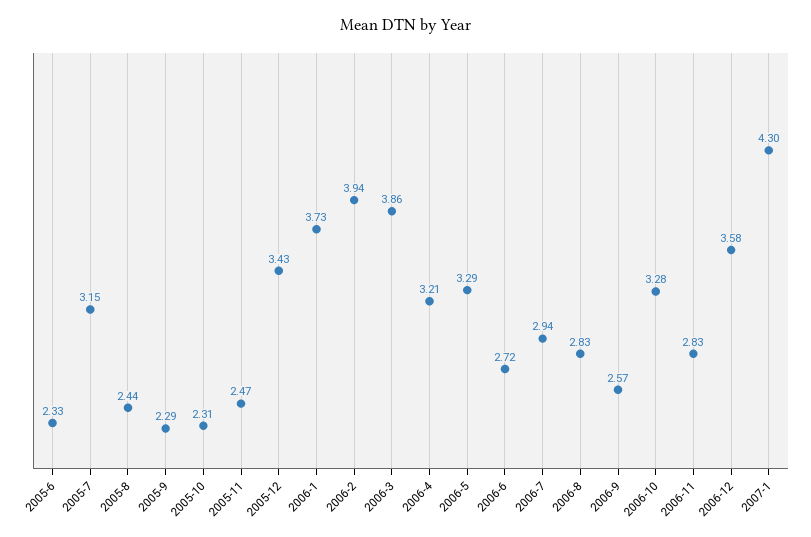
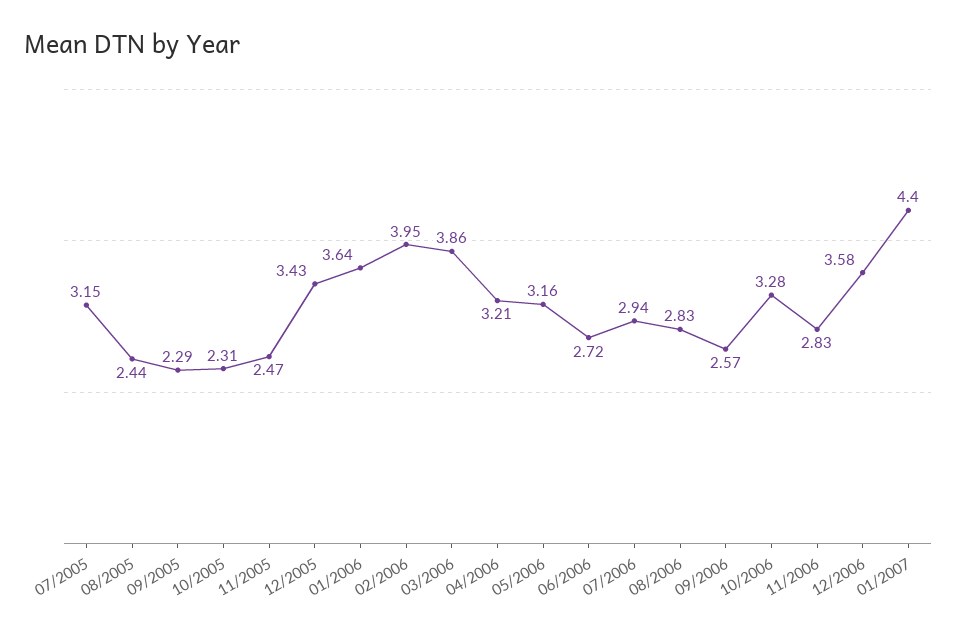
2005-6: 2.33 -> none
2006-1: 3.73 -> 3.64
2006-2: 3.94 -> 3.95
2006-5: 3.29 -> 3.16
2007-1: 4.3 -> 4.4

